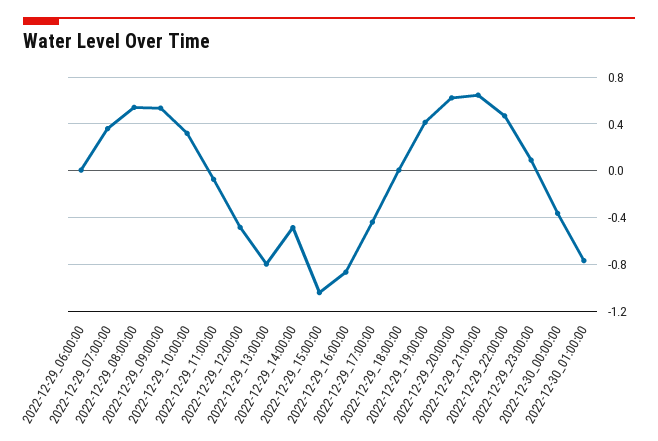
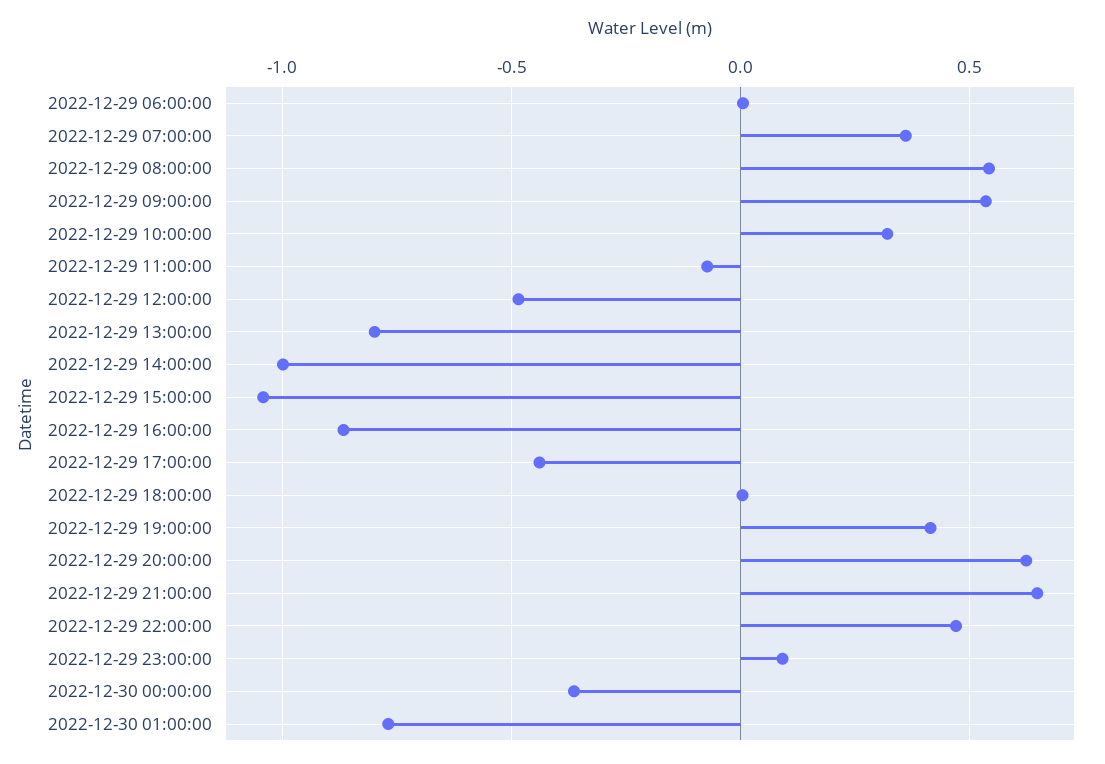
2022-12-29_14:00:00: -0.5 -> -1

